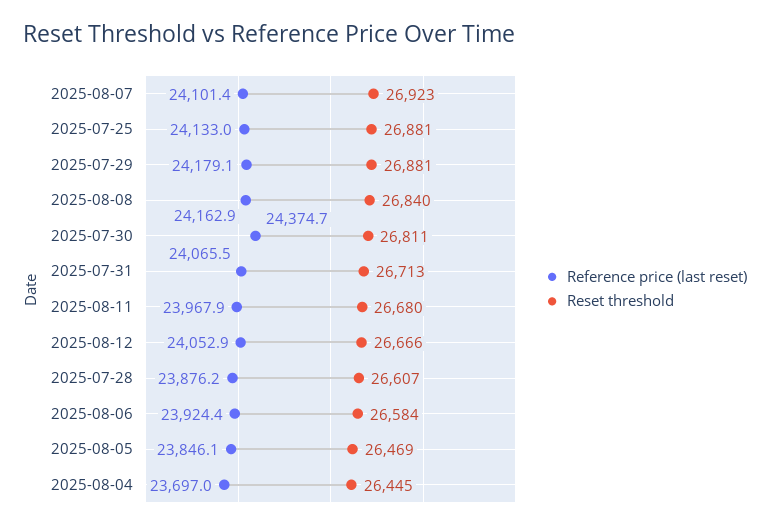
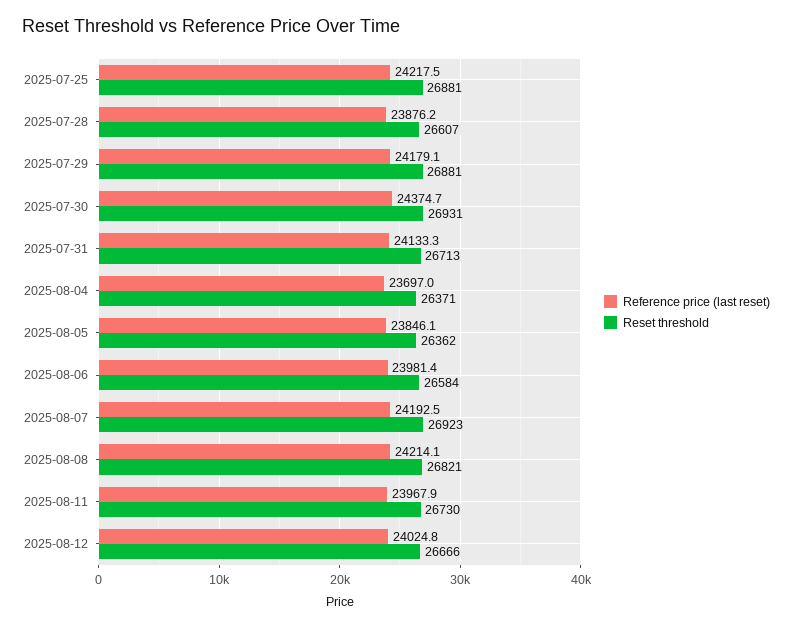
Reference price (last reset), 2025-08-07: 24101.4 -> 24192.5
Reference price (last reset), 2025-07-25: 24133 -> 24217.5
Reference price (last reset), 2025-08-08: 24162.9 -> 24214.1
Reset threshold, 2025-08-08: 26840 -> 26821
Reset threshold, 2025-07-30: 26811 -> 26931
Reference price (last reset), 2025-07-31: 24065.5 -> 24133.3
Reset threshold, 2025-08-11: 26680 -> 26730
Reference price (last reset), 2025-08-12: 24052.9 -> 24024.8
Reference price (last reset), 2025-08-06: 23924.4 -> 23981.4
Reset threshold, 2025-08-05: 26469 -> 26362
Reset threshold, 2025-08-04: 26445 -> 26371

